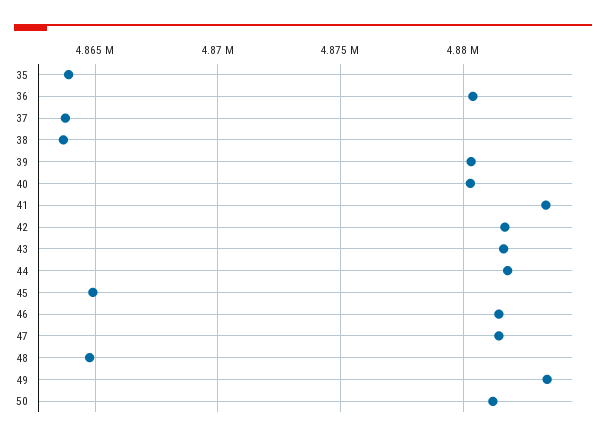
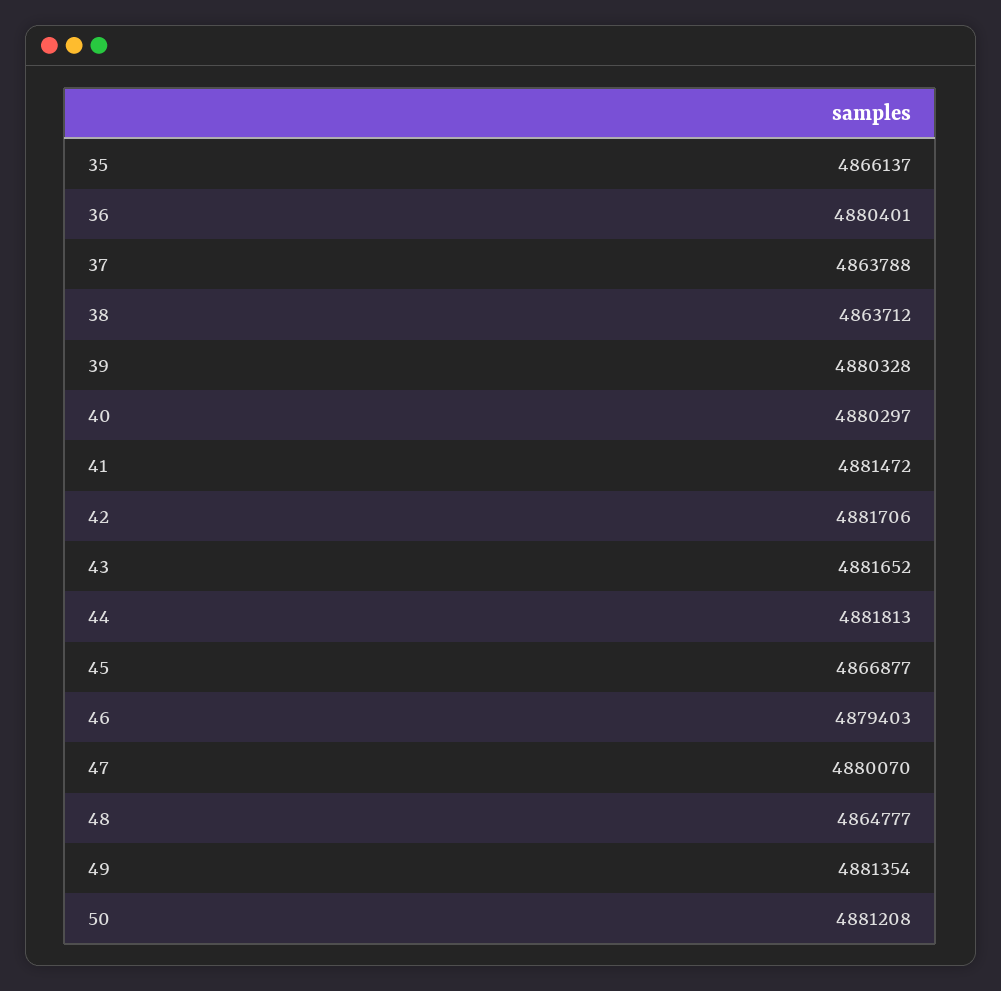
35: 4864000 -> 4866137
41: 4883500 -> 4881472
45: 4865000 -> 4866877
46: 4881500 -> 4879403
47: 4881500 -> 4880070
49: 4883500 -> 4881354

